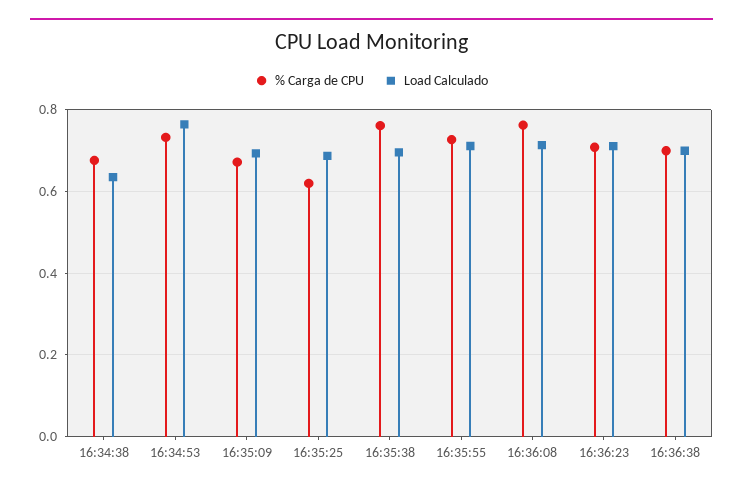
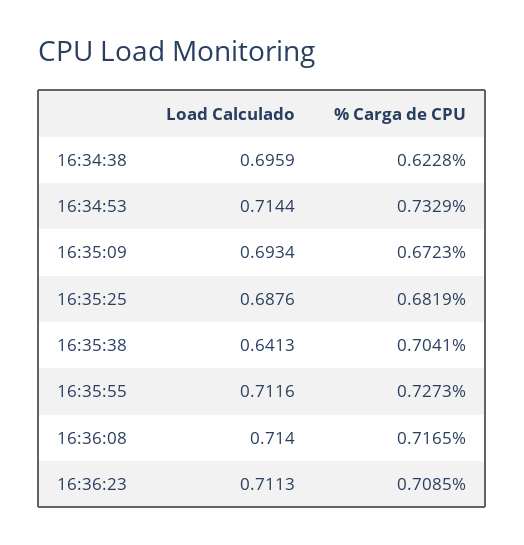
% Carga de CPU, 16:34:38: 0.68 -> 0.6228
Load Calculado, 16:34:38: 0.64 -> 0.6959
Load Calculado, 16:34:53: 0.76 -> 0.7144
% Carga de CPU, 16:35:25: 0.62 -> 0.6819
% Carga de CPU, 16:35:38: 0.76 -> 0.7041
Load Calculado, 16:35:38: 0.7 -> 0.6413
% Carga de CPU, 16:36:08: 0.76 -> 0.7165
% Carga de CPU, 16:36:38: 0.7 -> none
Load Calculado, 16:36:38: 0.7 -> none

